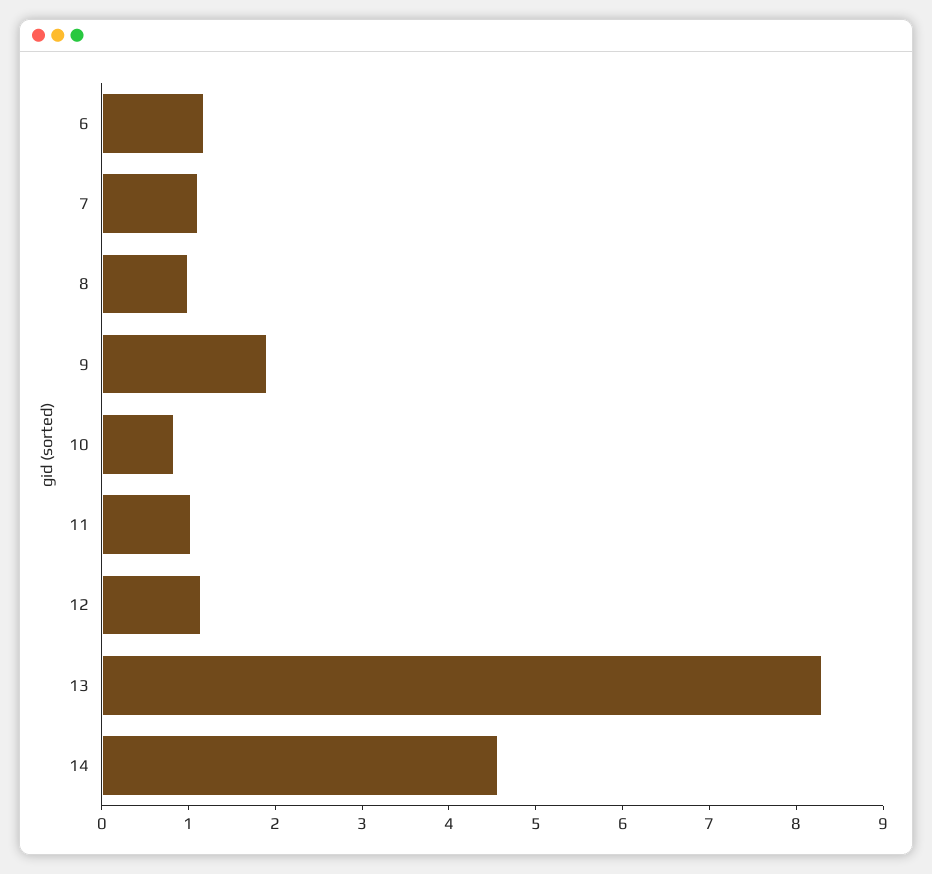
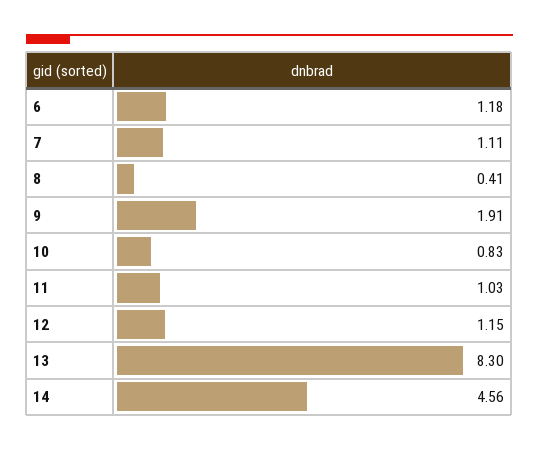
8: 1 -> 0.41

